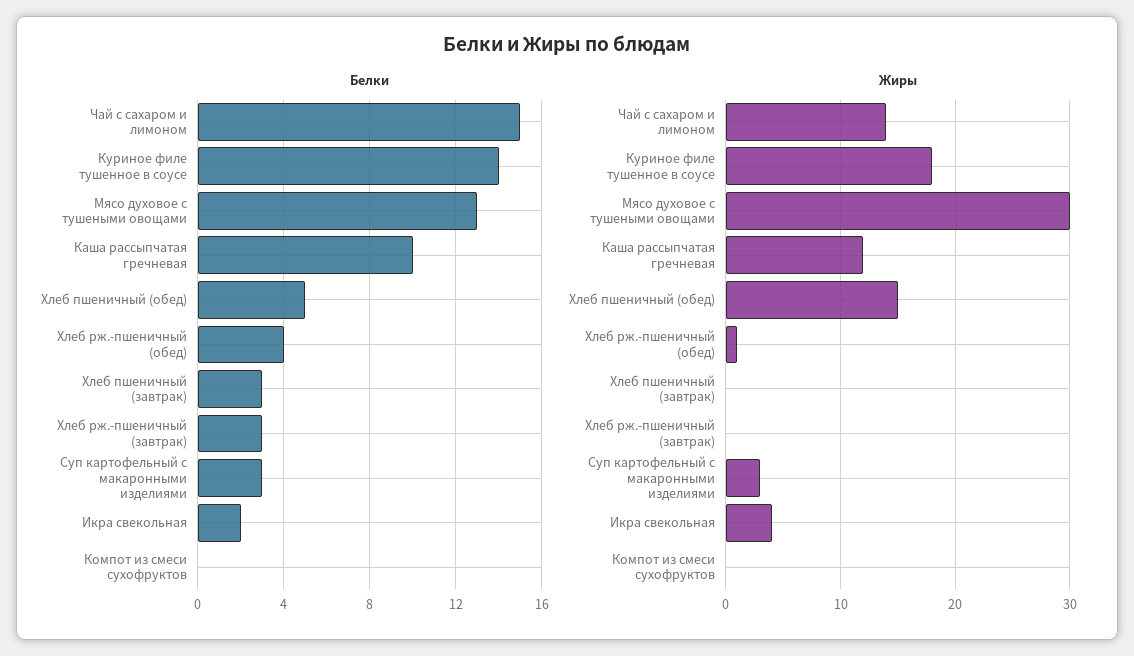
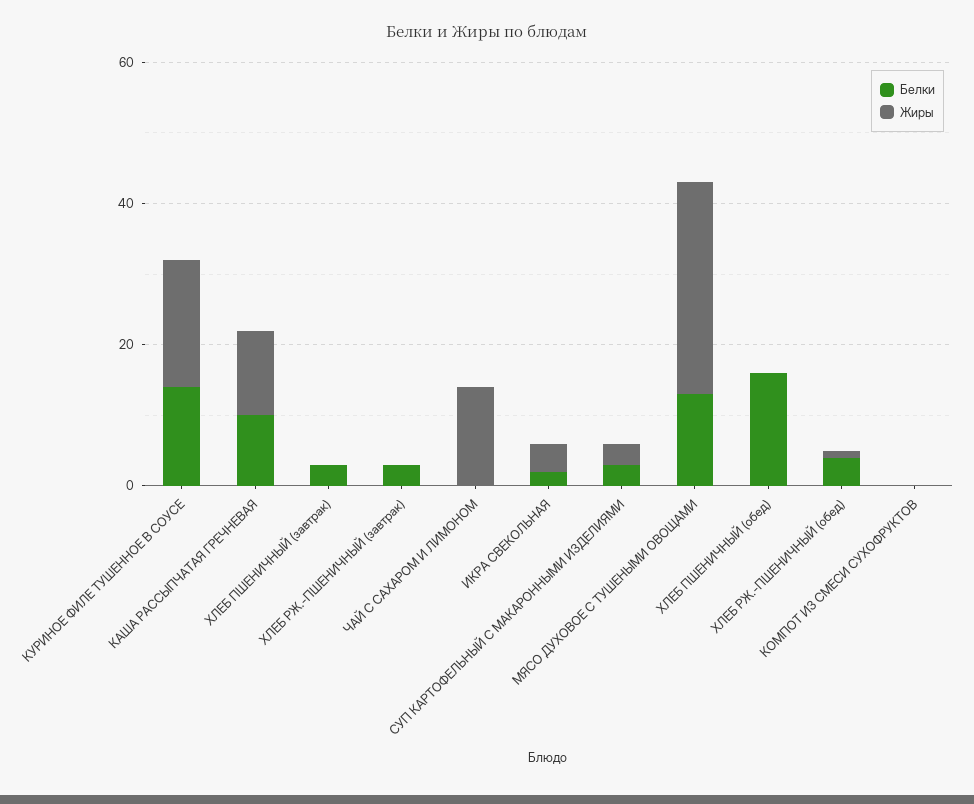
Белки, Чай с сахаром и лимоном: 15 -> 0
Белки, Хлеб пшеничный (обед): 5 -> 15
Жиры, Хлеб пшеничный (обед): 15 -> 0

